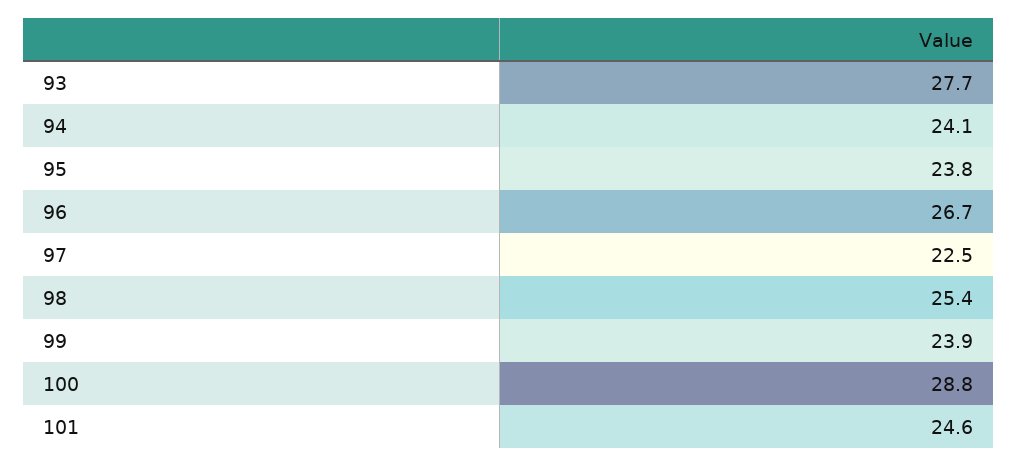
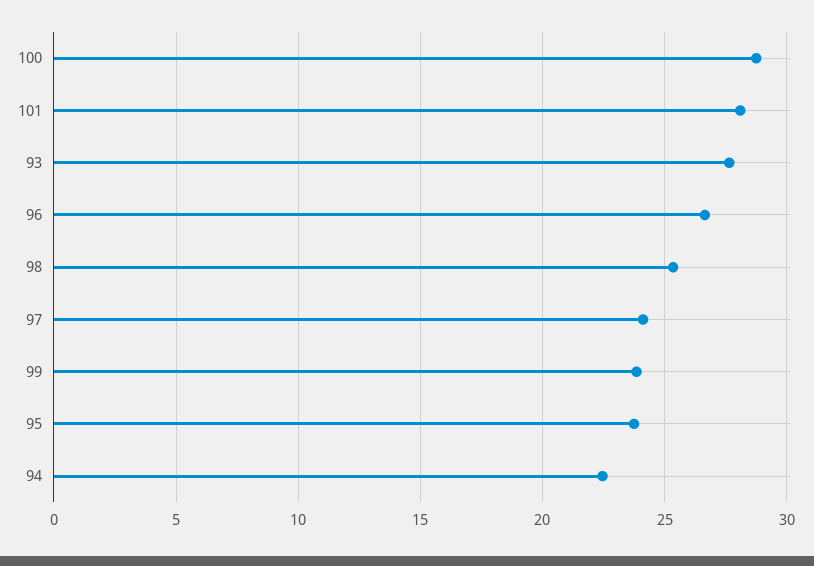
94: 24.1 -> 22.5
97: 22.5 -> 24
101: 24.6 -> 28

